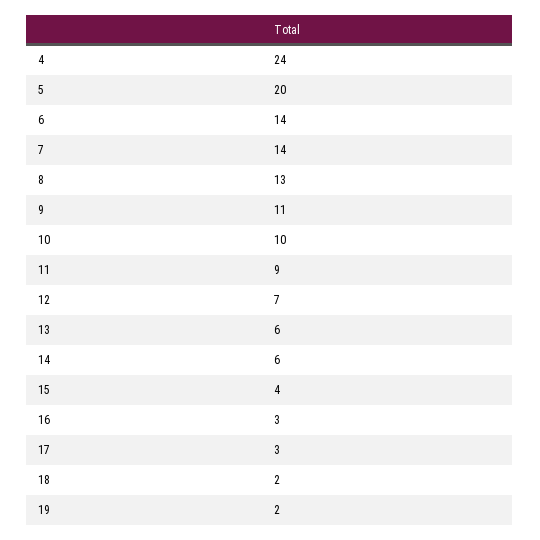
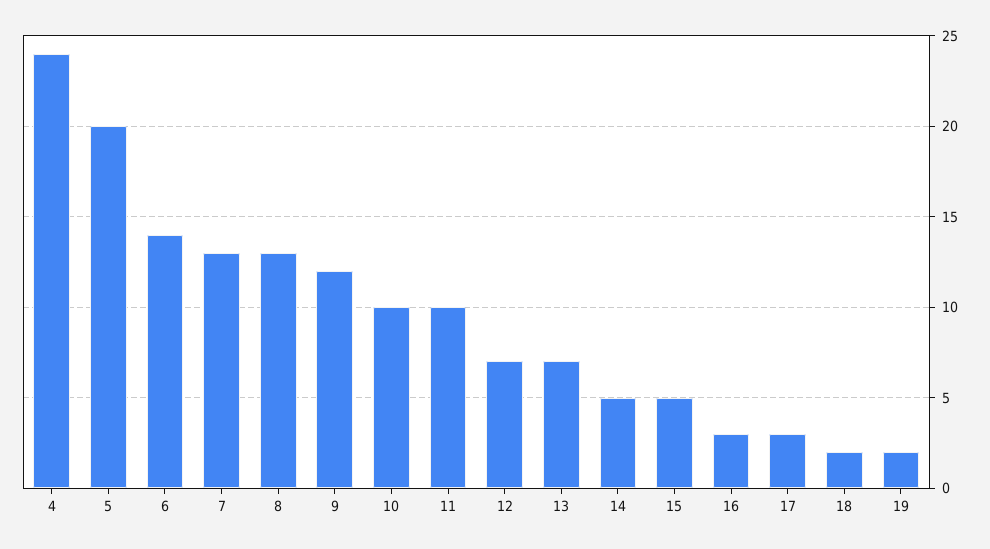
7: 14 -> 13
9: 11 -> 12
11: 9 -> 10
13: 6 -> 7
14: 6 -> 5
15: 4 -> 5

